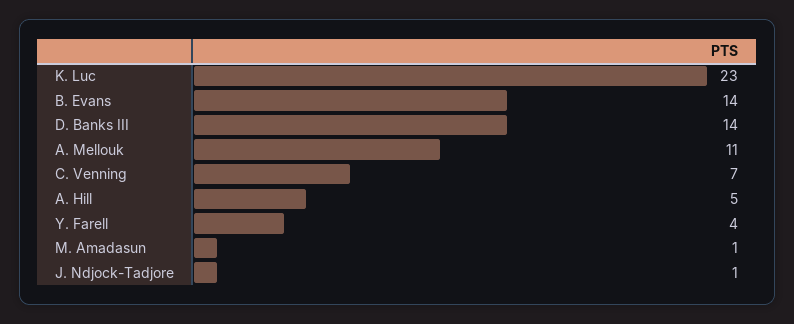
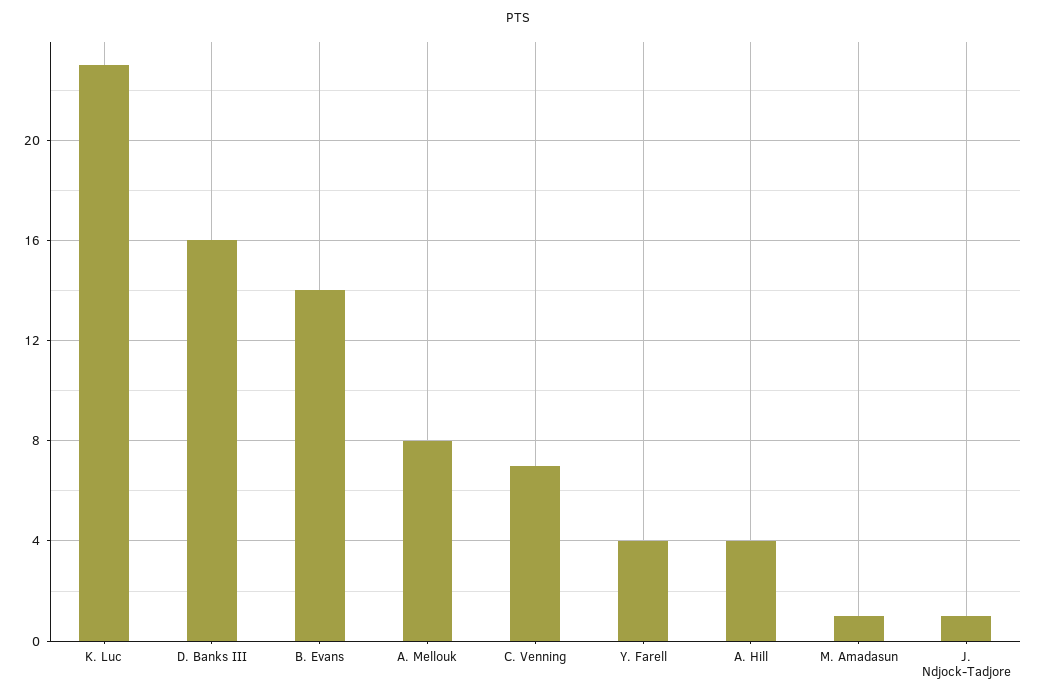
D. Banks III: 14 -> 16
A. Mellouk: 11 -> 8
A. Hill: 5 -> 4

